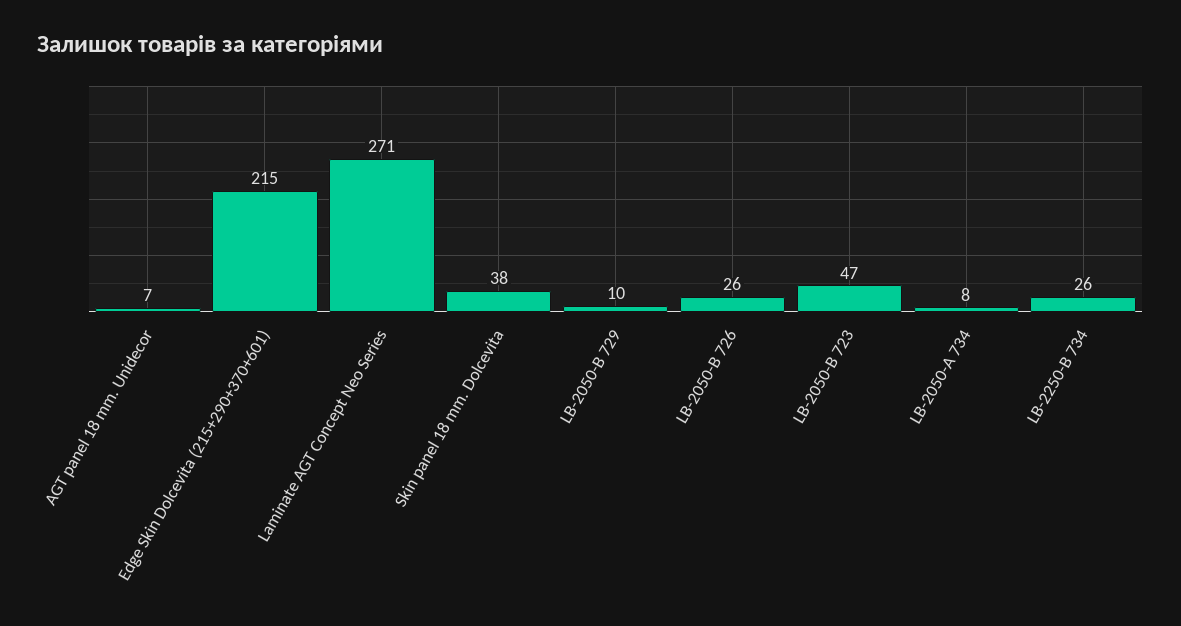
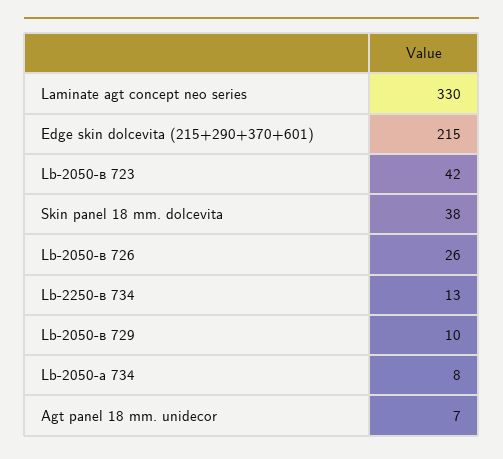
Laminate AGT Concept Neo Series: 271 -> 330
LB-2050-В 723: 47 -> 42
LB-2250-В 734: 26 -> 13

